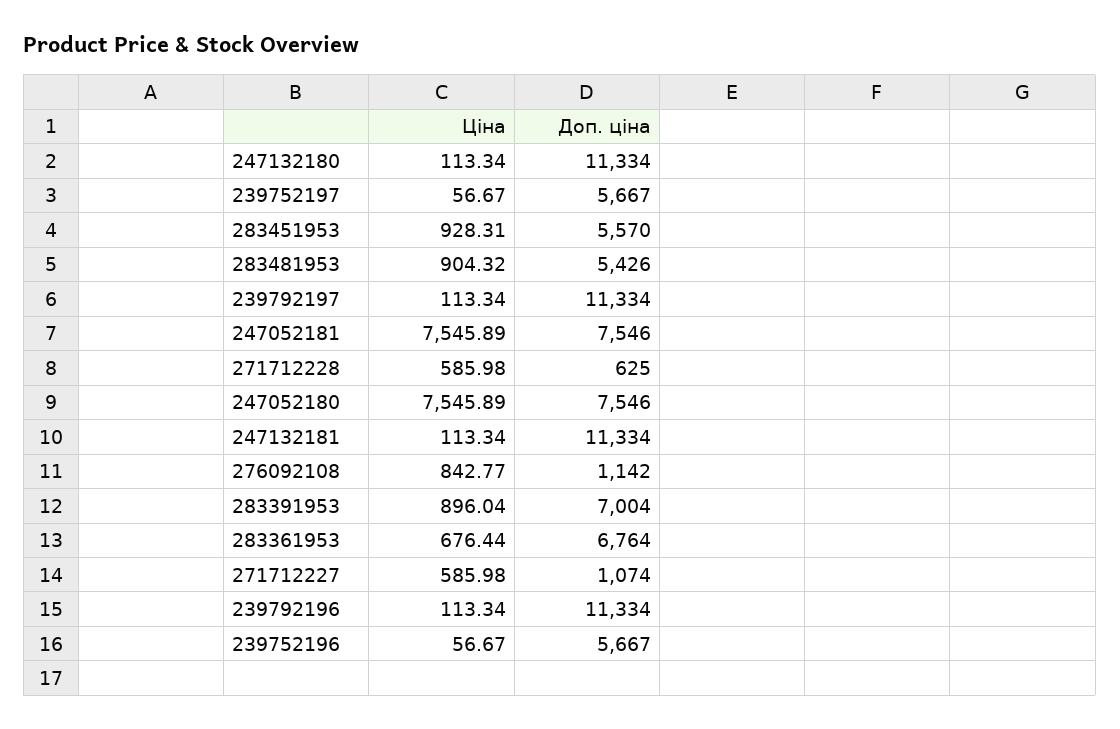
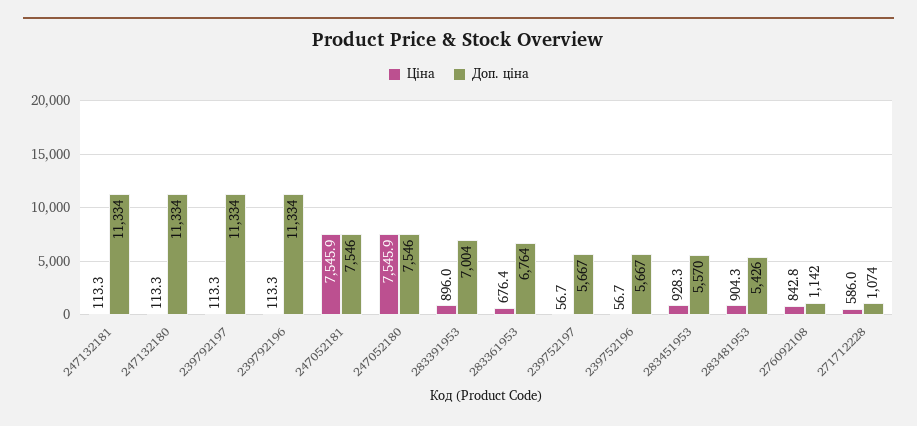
Доп. ціна, 271712228: 625 -> 1074
Ціна, 271712227: 585.98 -> none
Доп. ціна, 271712227: 1074 -> none

